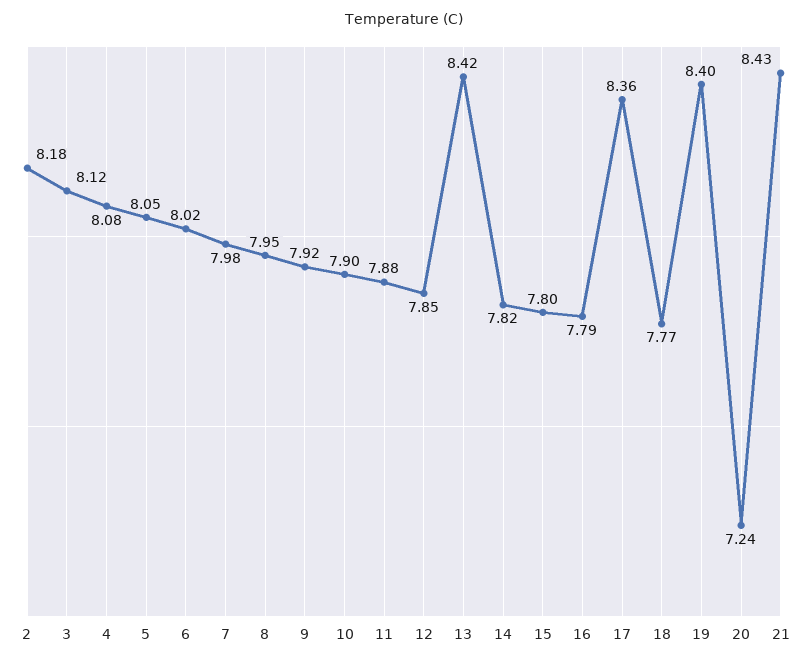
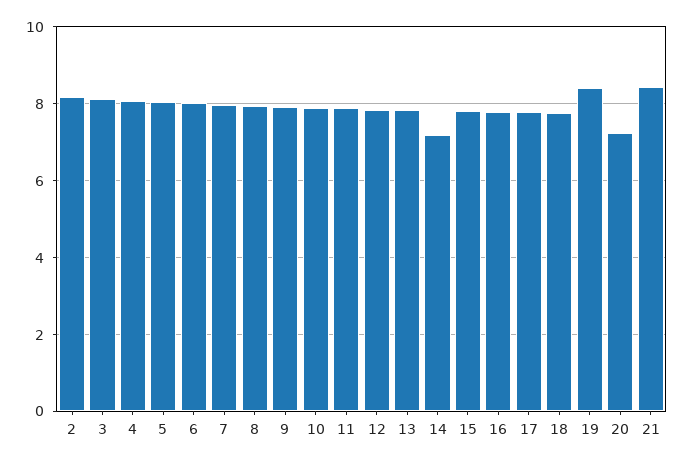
13: 8.42 -> 7.8
14: 7.82 -> 7.2
17: 8.36 -> 7.8

